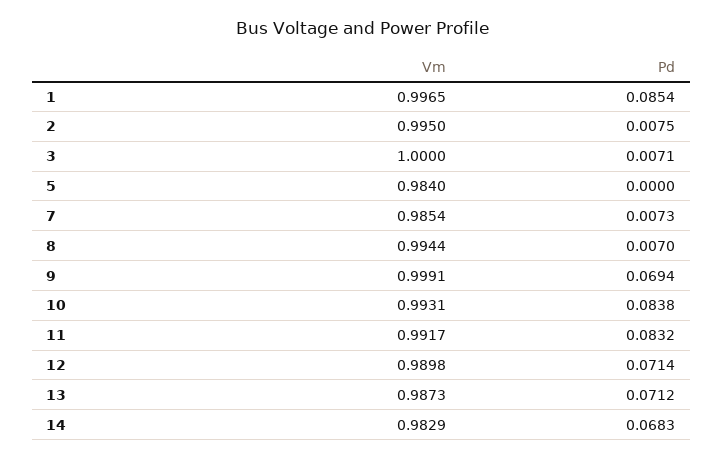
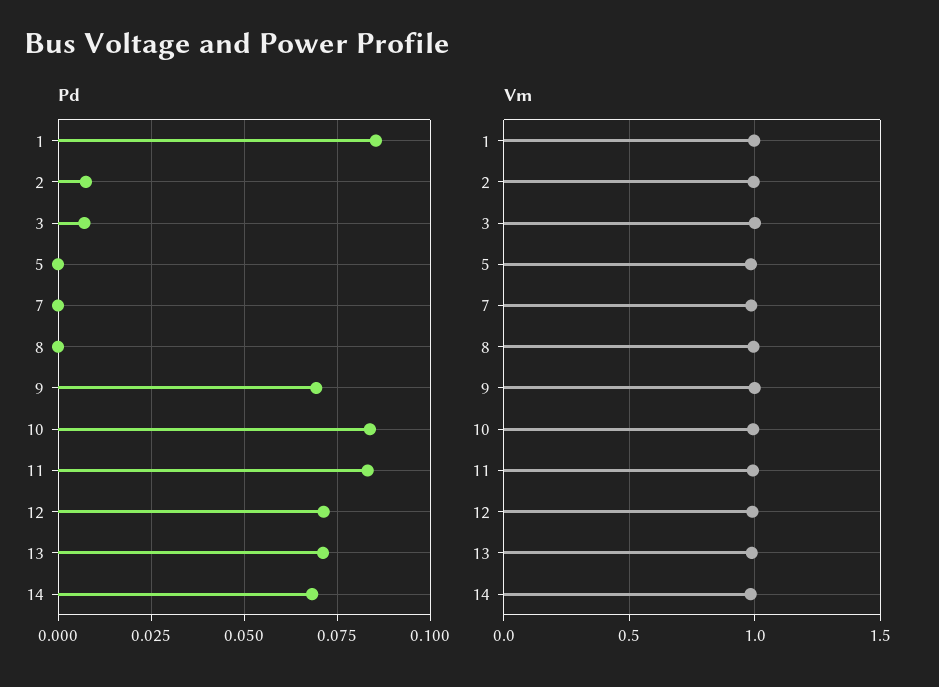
Pd, 7: 0.0073 -> 0
Pd, 8: 0.007 -> 0

